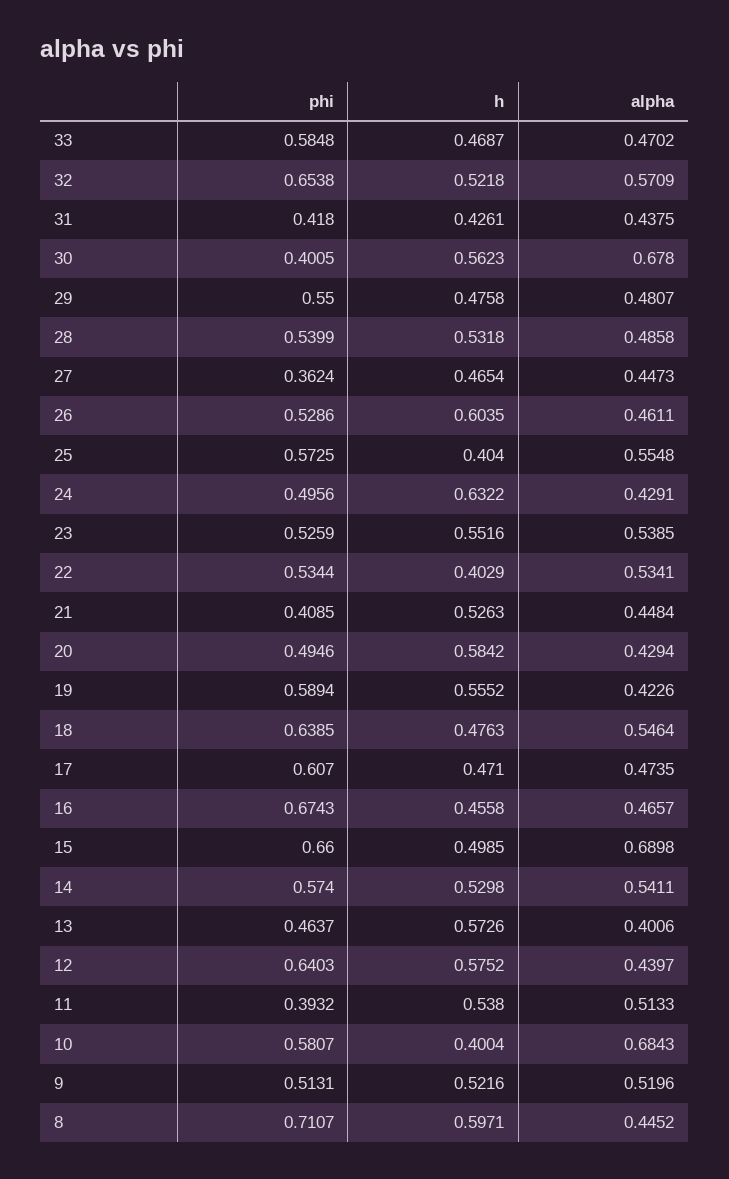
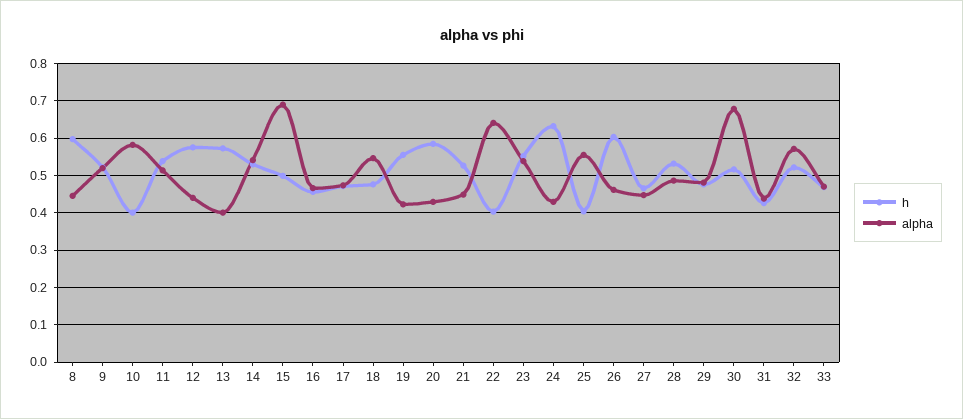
phi, 33: 0.5848 -> none
phi, 32: 0.6538 -> none
phi, 31: 0.418 -> none
phi, 30: 0.4005 -> none
h, 30: 0.5623 -> 0.52
phi, 29: 0.55 -> none
phi, 28: 0.5399 -> none
phi, 27: 0.3624 -> none
phi, 26: 0.5286 -> none
phi, 25: 0.5725 -> none
phi, 24: 0.4956 -> none
phi, 23: 0.5259 -> none
phi, 22: 0.5344 -> none
alpha, 22: 0.5341 -> 0.64
phi, 21: 0.4085 -> none
phi, 20: 0.4946 -> none
phi, 19: 0.5894 -> none
phi, 18: 0.6385 -> none
phi, 17: 0.607 -> none
phi, 16: 0.6743 -> none
phi, 15: 0.66 -> none
phi, 14: 0.574 -> none
phi, 13: 0.4637 -> none
phi, 12: 0.6403 -> none
phi, 11: 0.3932 -> none
phi, 10: 0.5807 -> none
alpha, 10: 0.6843 -> 0.58
phi, 9: 0.5131 -> none
phi, 8: 0.7107 -> none

